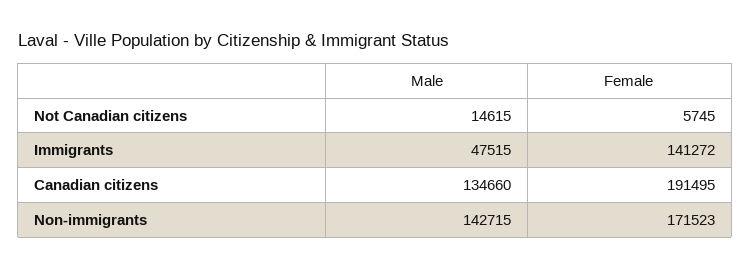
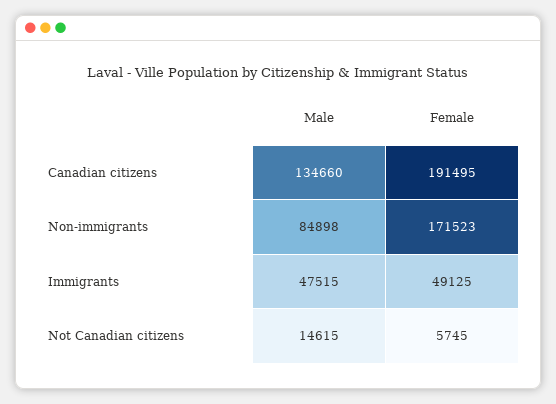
Female, Immigrants: 141272 -> 49125
Male, Non-immigrants: 142715 -> 84898

